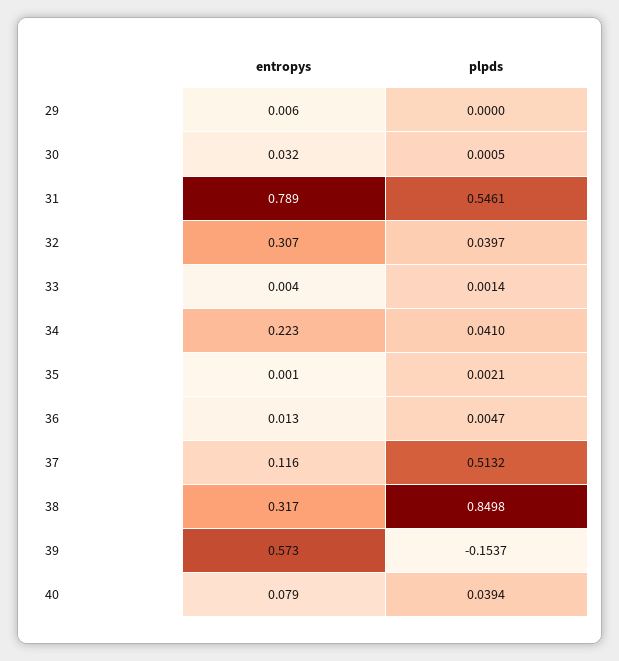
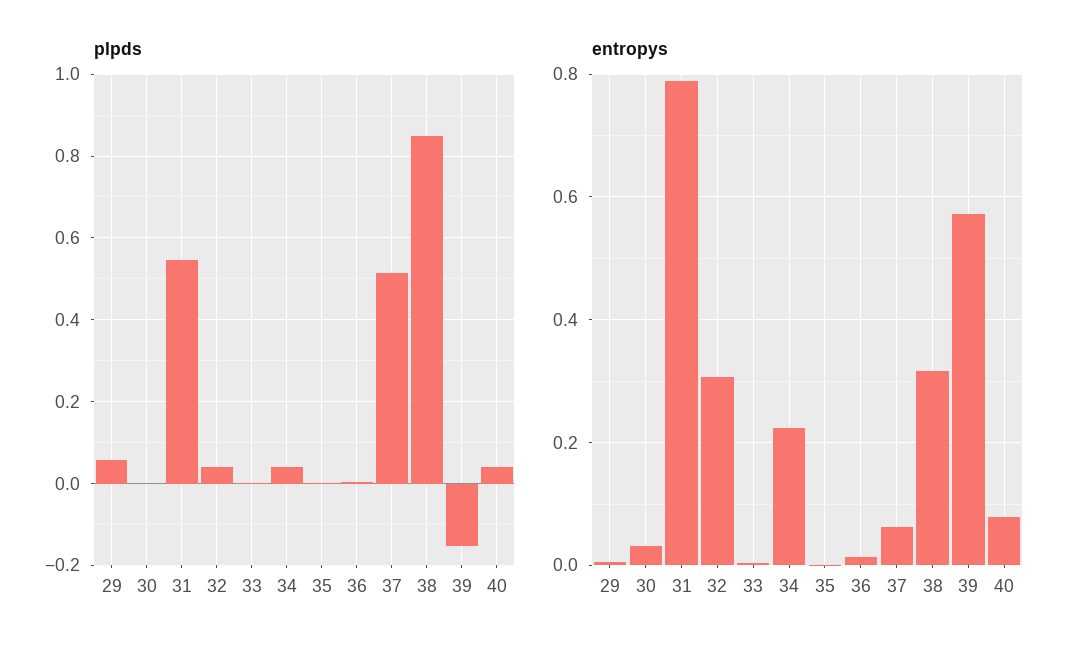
plpds, 29: 0 -> 0.06
entropys, 37: 0.116 -> 0.06

